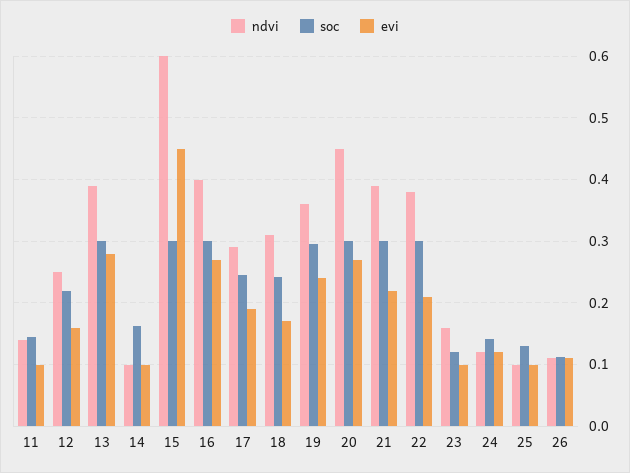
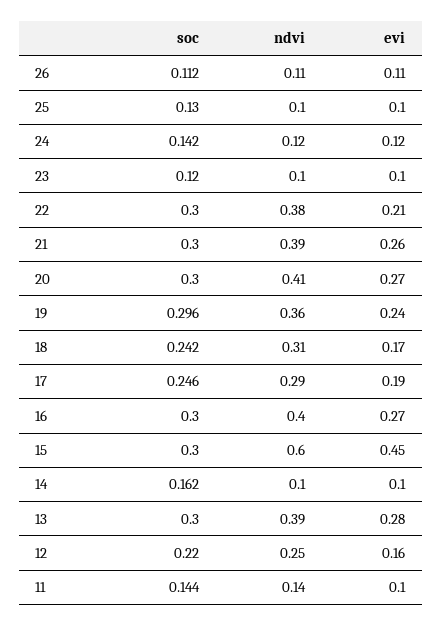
ndvi, 20: 0.45 -> 0.41
evi, 21: 0.22 -> 0.26
ndvi, 23: 0.16 -> 0.1

